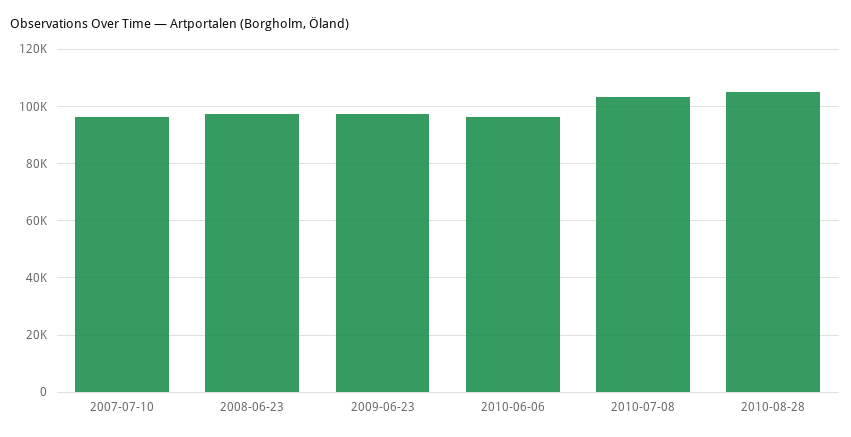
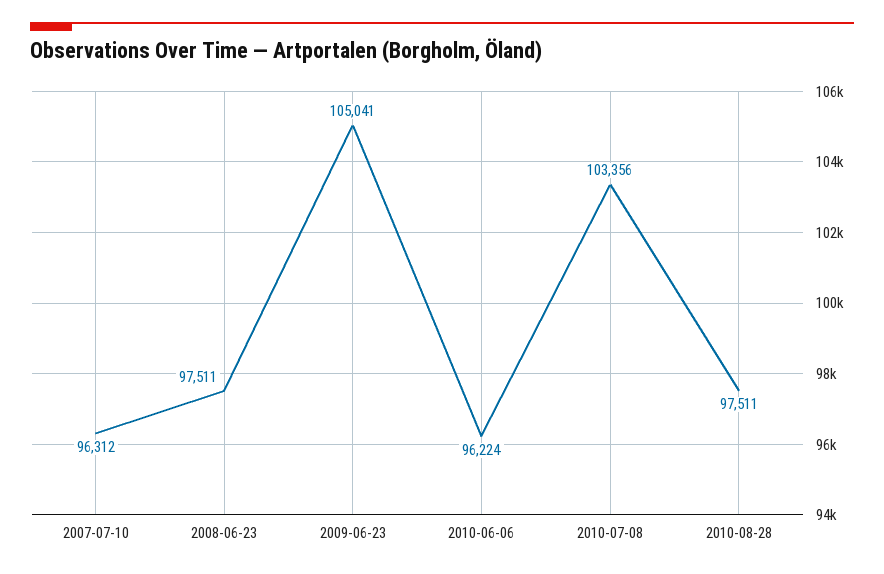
2009-06-23: 97500 -> 105041
2010-08-28: 105000 -> 97511

